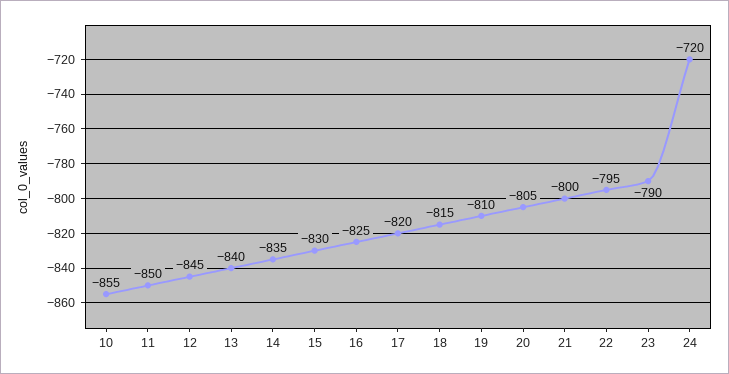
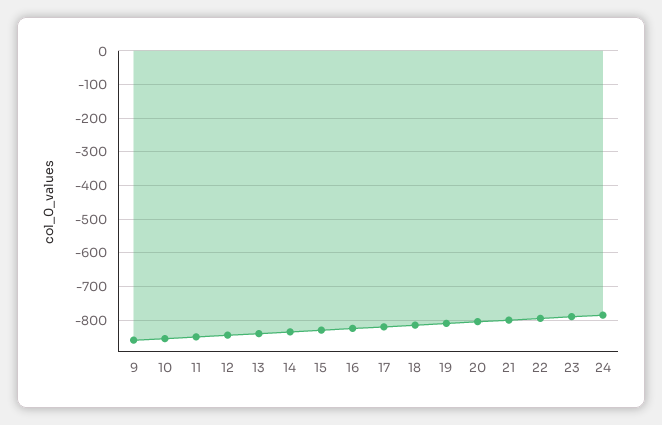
24: -720 -> -780
9: none -> -860

